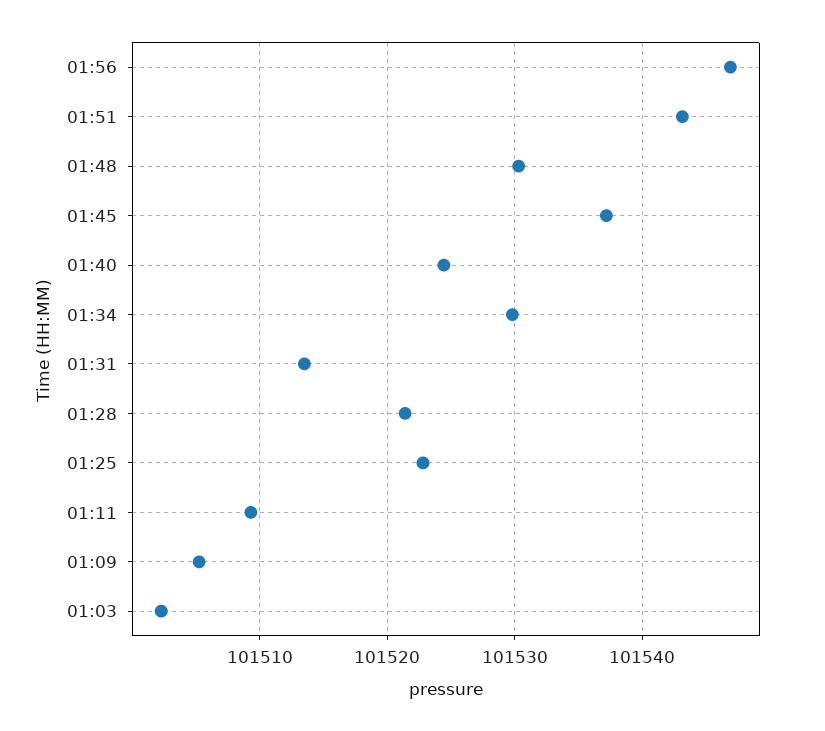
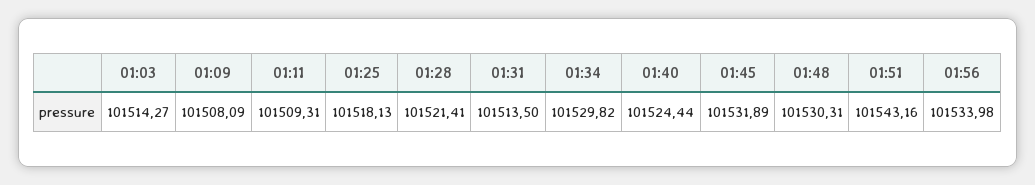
01:56: 101547 -> 101533.98
01:45: 101537 -> 101531.89
01:25: 101523 -> 101518.13
01:09: 101505 -> 101508.09
01:03: 101502 -> 101514.27

